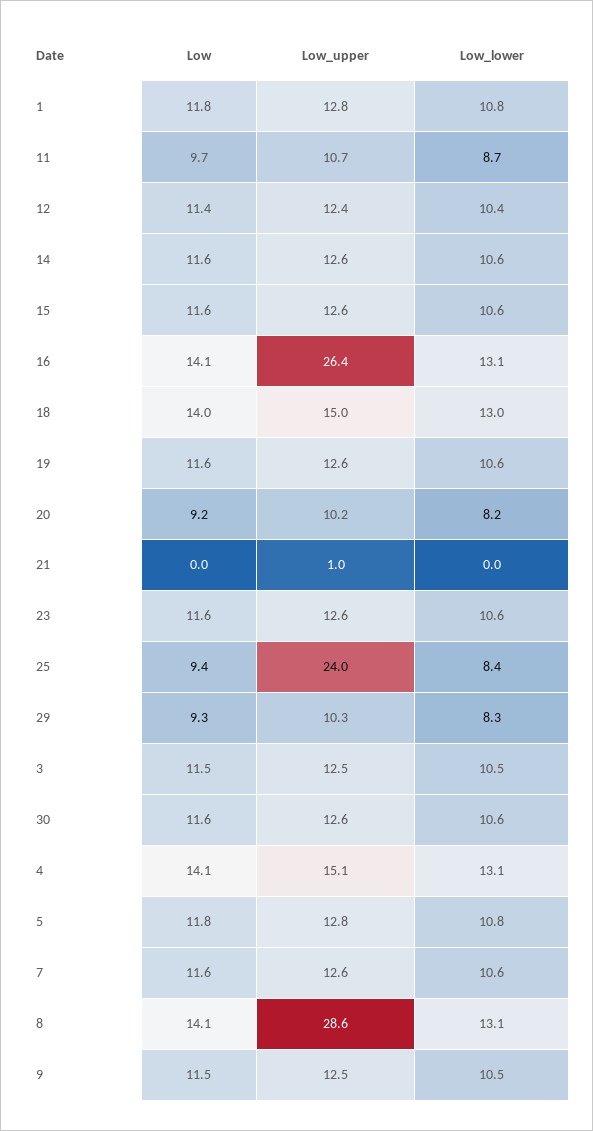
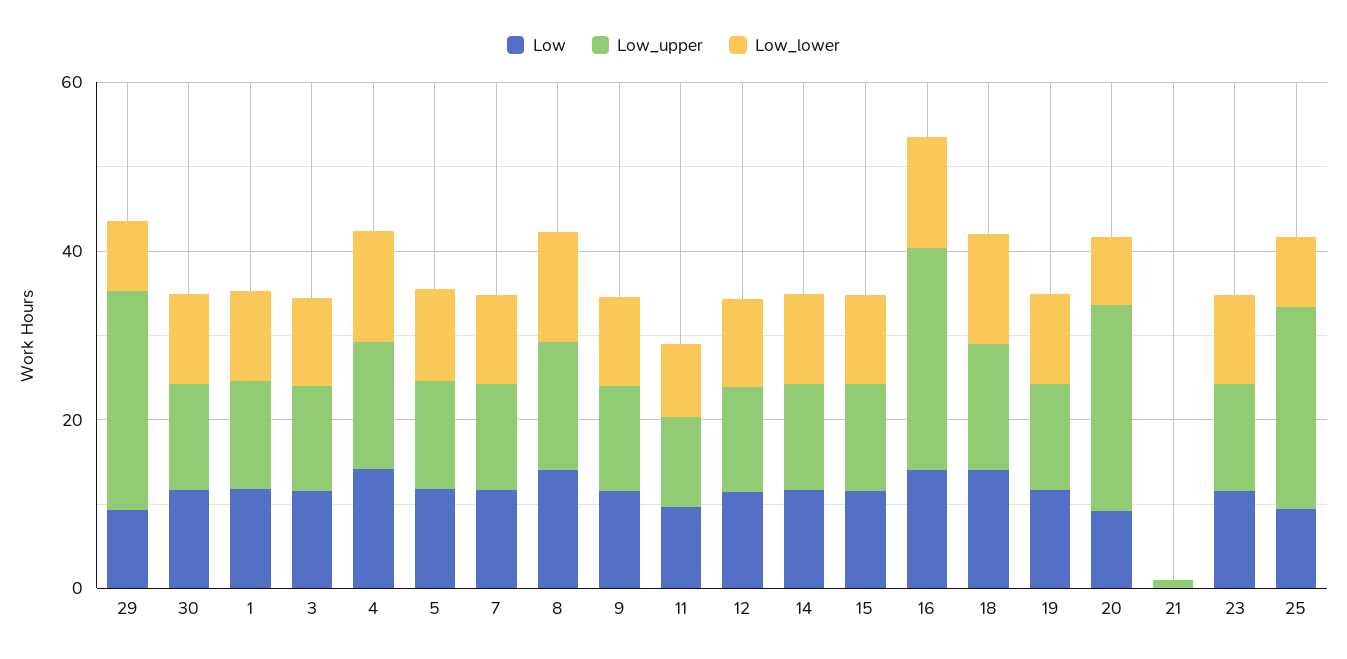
Low_upper, 20: 10.2 -> 25
Low_upper, 29: 10.3 -> 25
Low_upper, 8: 28.6 -> 15

